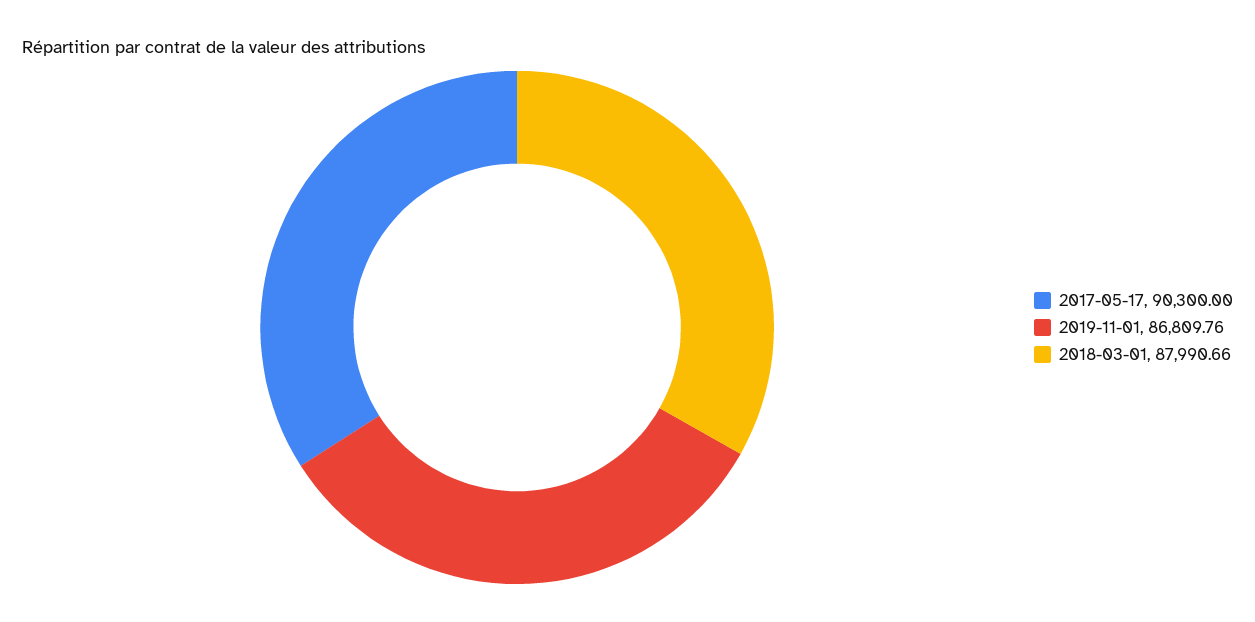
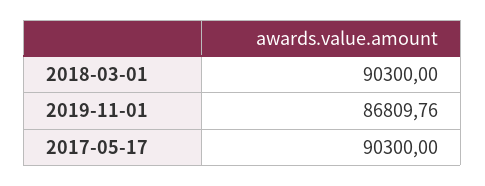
2018-03-01: 87990.66 -> 90300

